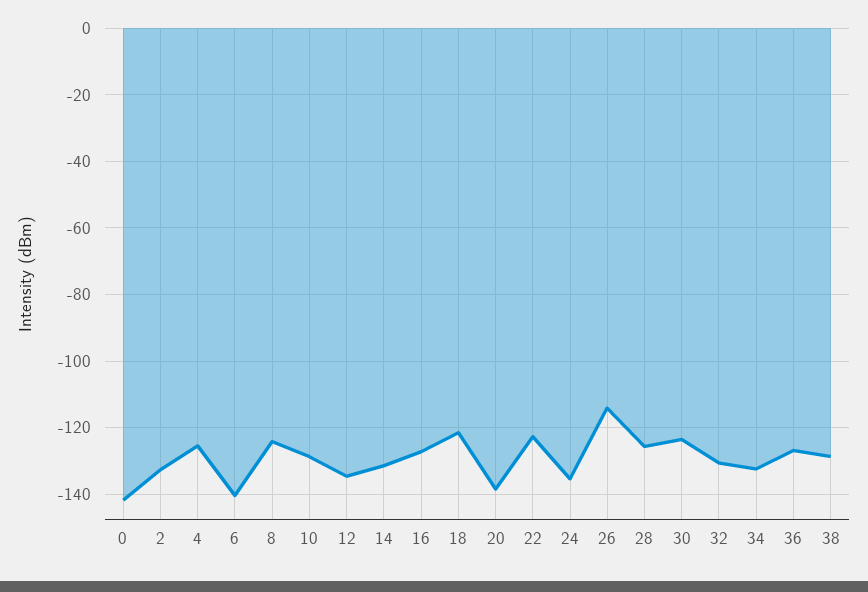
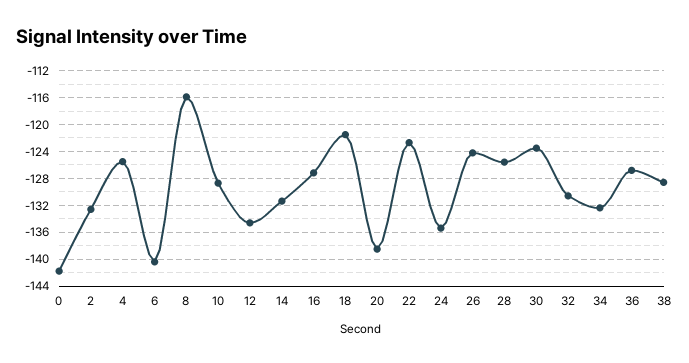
8: -124 -> -116
26: -114 -> -124

